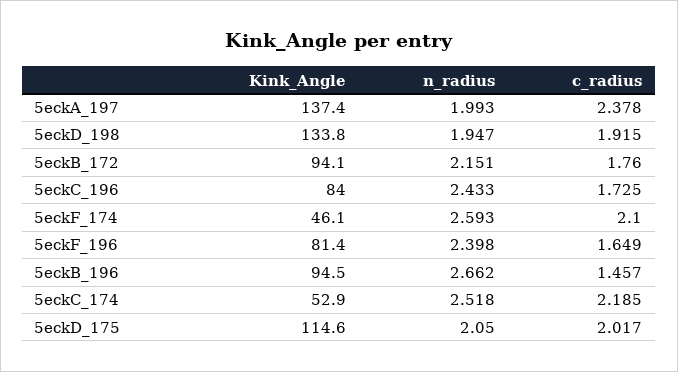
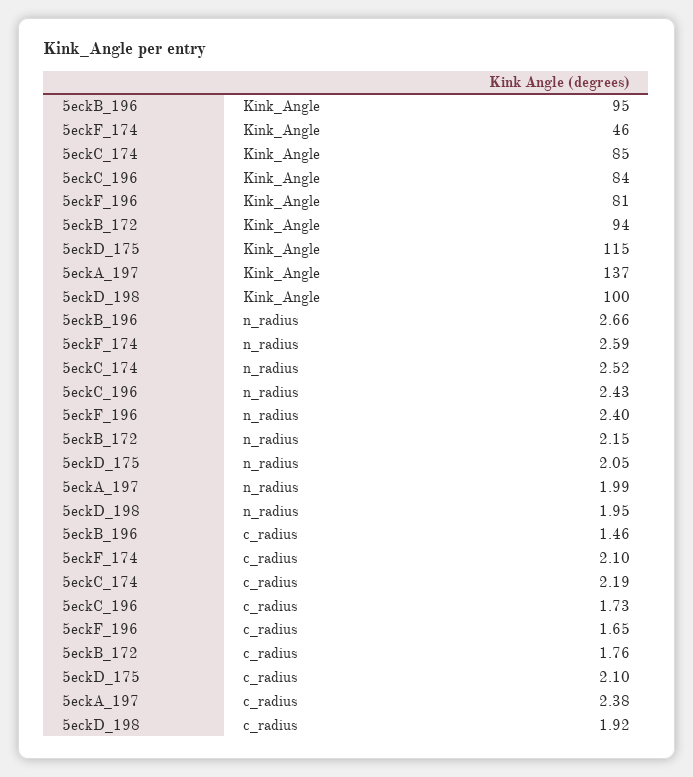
Kink_Angle, 5eckD_198: 133.8 -> 100
Kink_Angle, 5eckC_174: 52.9 -> 85
c_radius, 5eckD_175: 2.017 -> 2.1

